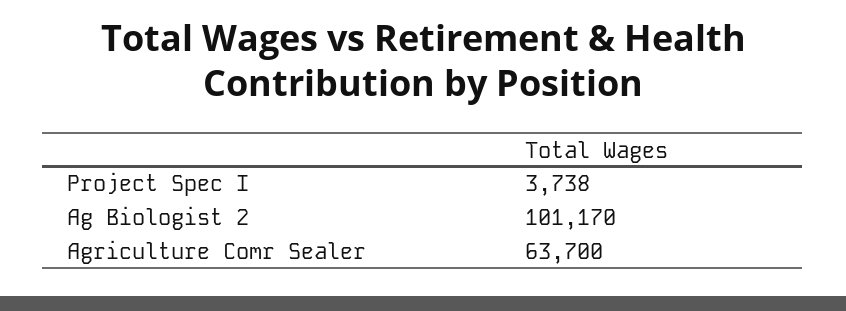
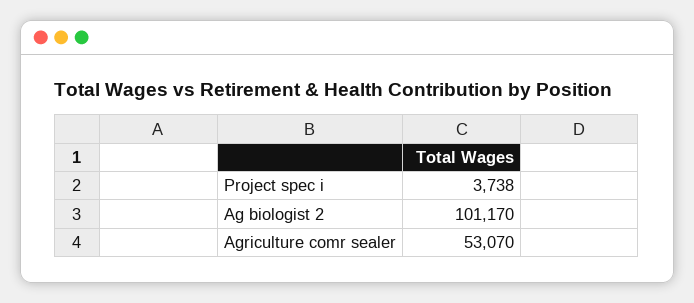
Agriculture Comr Sealer: 63700 -> 53070

